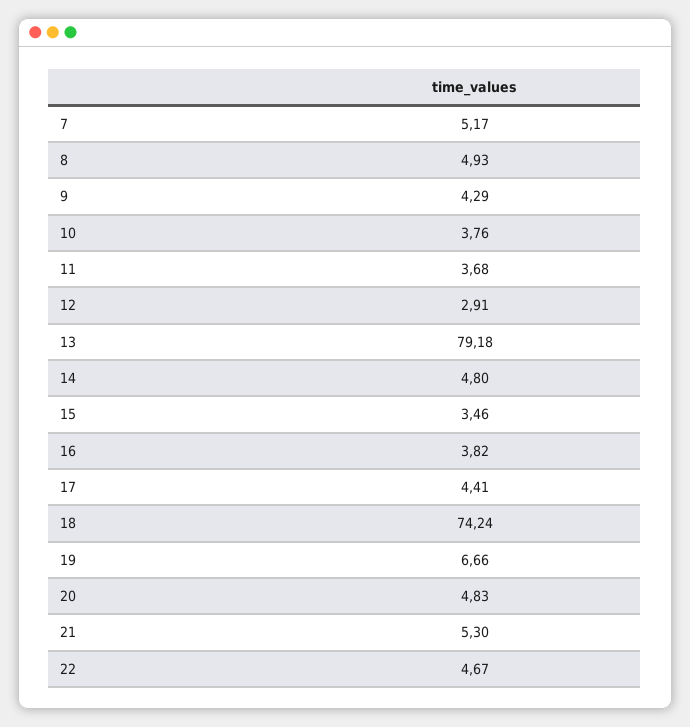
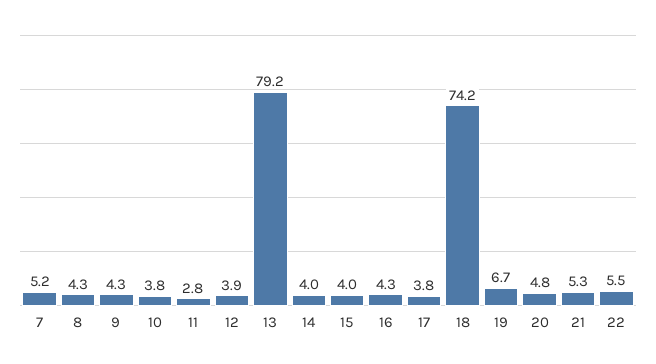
8: 4.93 -> 4.3
11: 3.68 -> 2.8
12: 2.91 -> 3.9
14: 4.8 -> 4
15: 3.46 -> 4
16: 3.82 -> 4.3
17: 4.41 -> 3.8
22: 4.67 -> 5.5

